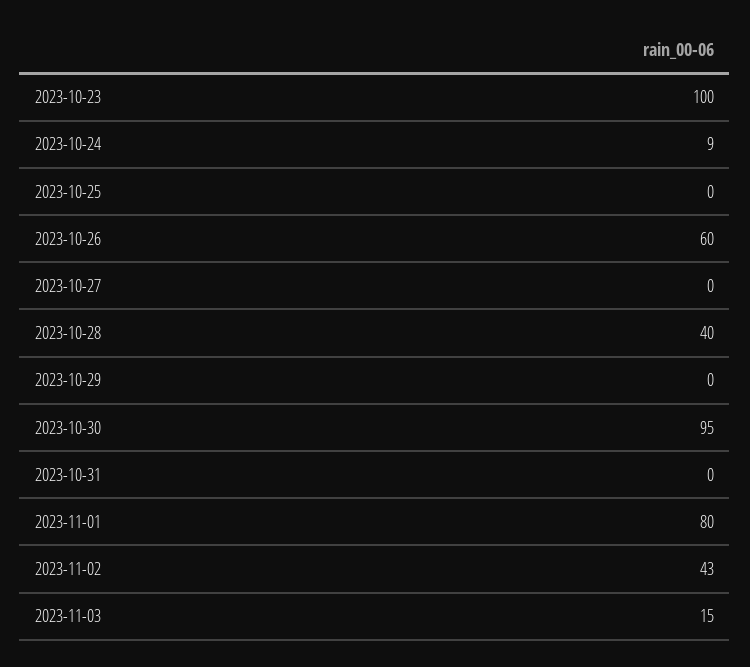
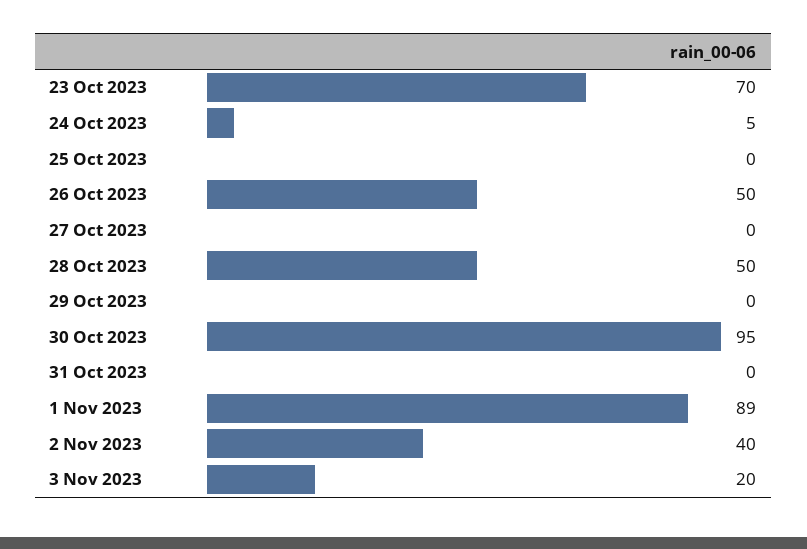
2023-10-23: 100 -> 70
2023-10-24: 9 -> 5
2023-10-26: 60 -> 50
2023-10-28: 40 -> 50
2023-11-01: 80 -> 89
2023-11-02: 43 -> 40
2023-11-03: 15 -> 20

